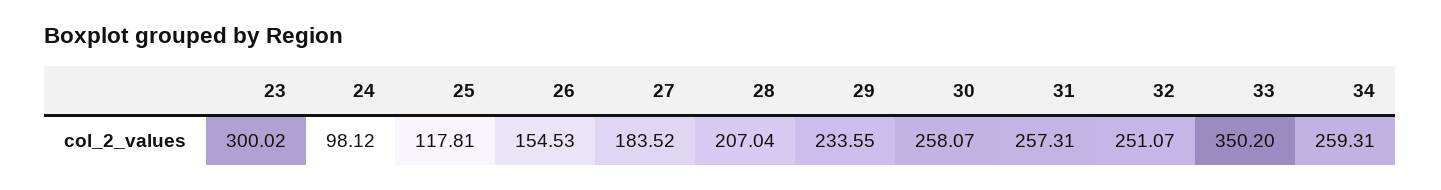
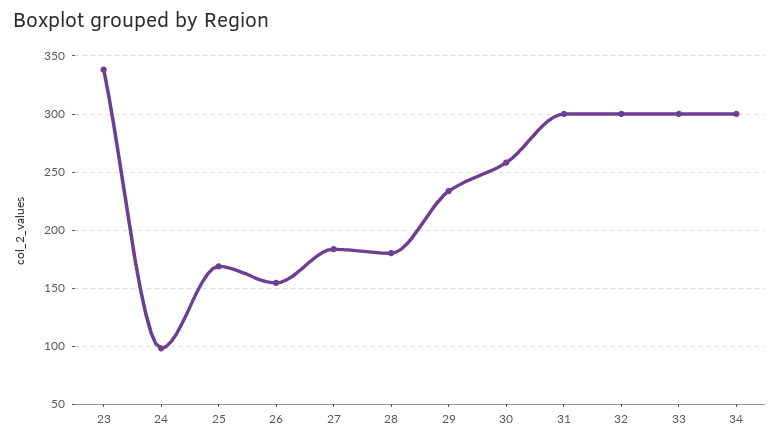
23: 300.02 -> 340
25: 117.81 -> 170
28: 207.04 -> 180
31: 257.31 -> 300
32: 251.07 -> 300
33: 350.2 -> 300
34: 259.31 -> 300

